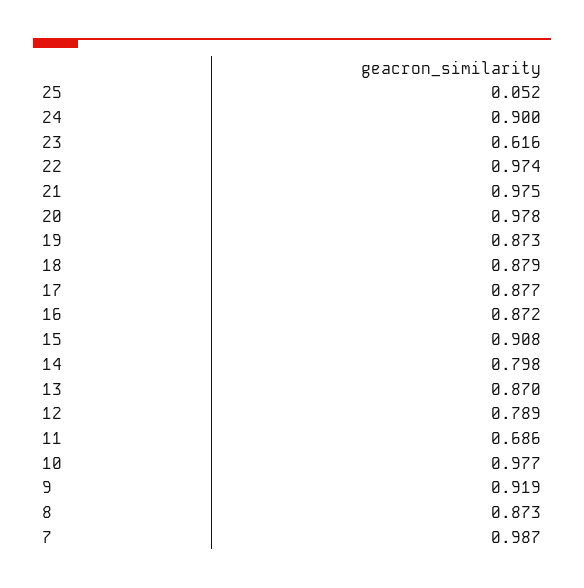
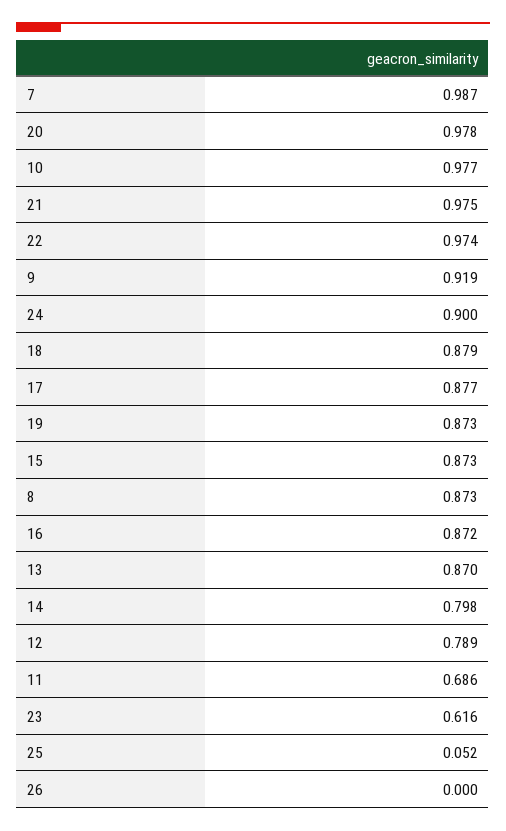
15: 0.908 -> 0.873
26: none -> 0

